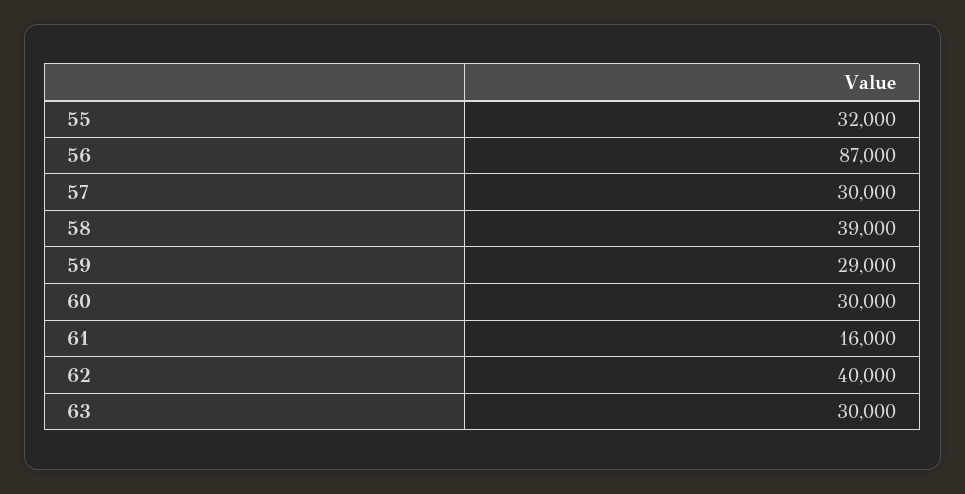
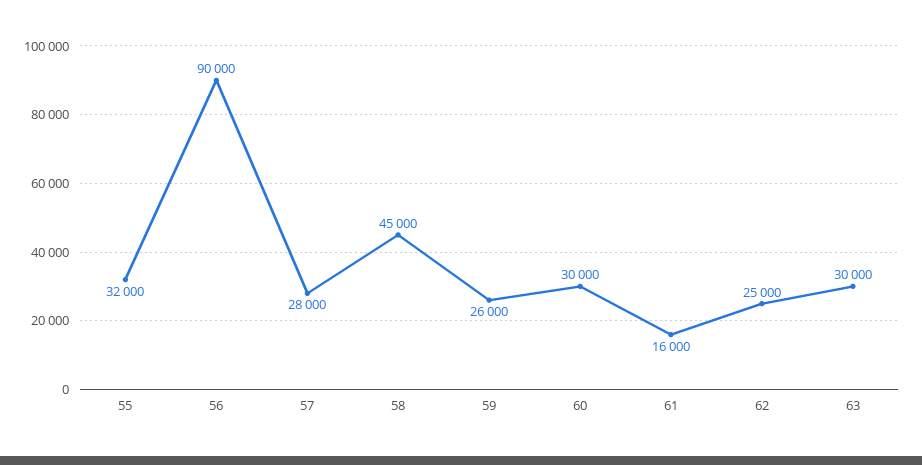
56: 87000 -> 90000
57: 30000 -> 28000
58: 39000 -> 45000
59: 29000 -> 26000
62: 40000 -> 25000

